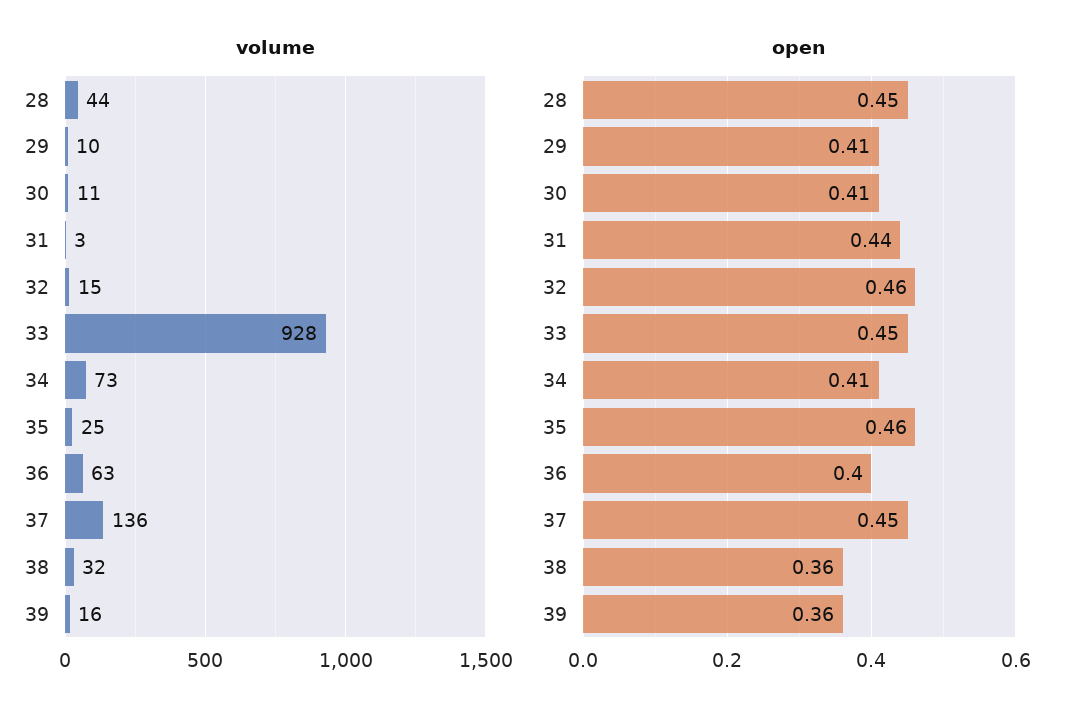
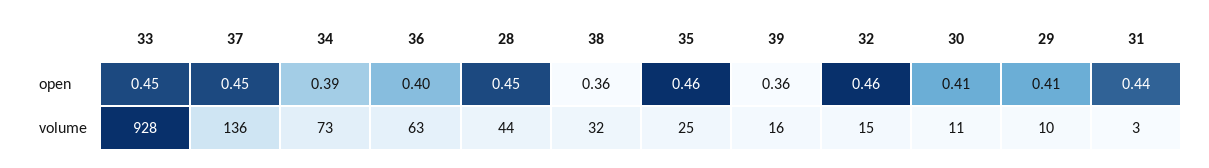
open, 34: 0.41 -> 0.39

